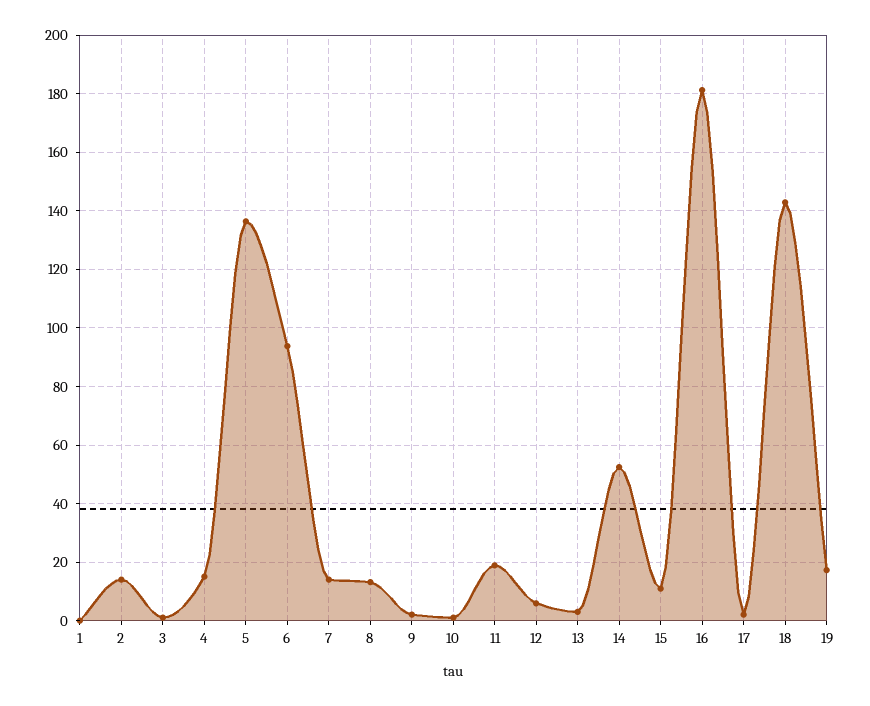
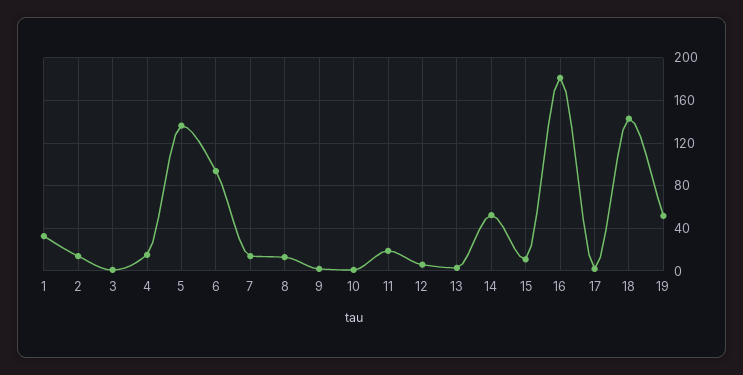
1: 0 -> 30
19: 17.5 -> 50

